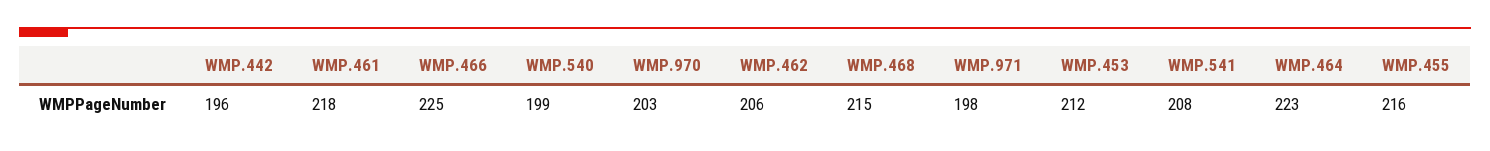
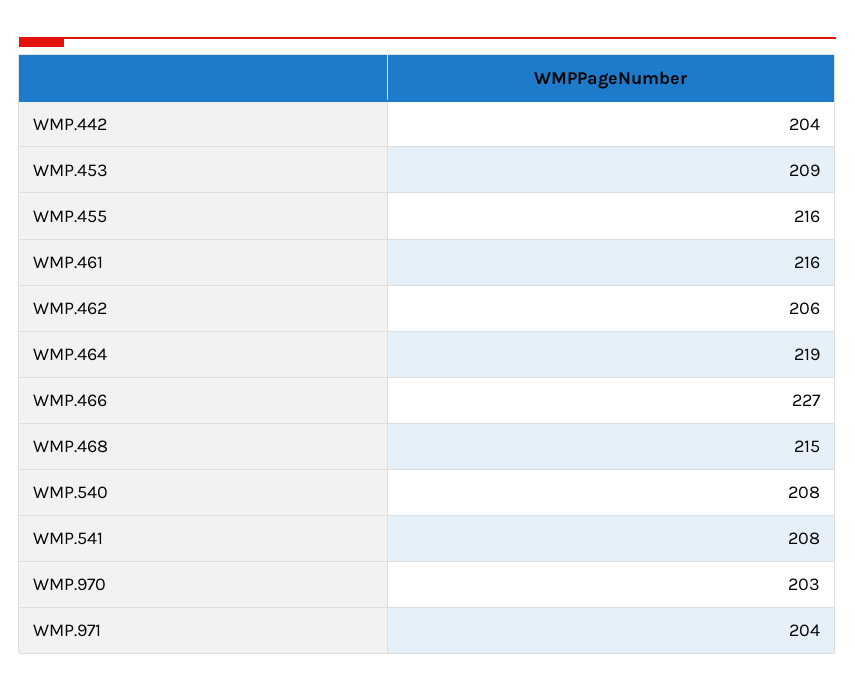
WMP.442: 196 -> 204
WMP.461: 218 -> 216
WMP.466: 225 -> 227
WMP.540: 199 -> 208
WMP.971: 198 -> 204
WMP.453: 212 -> 209
WMP.464: 223 -> 219

